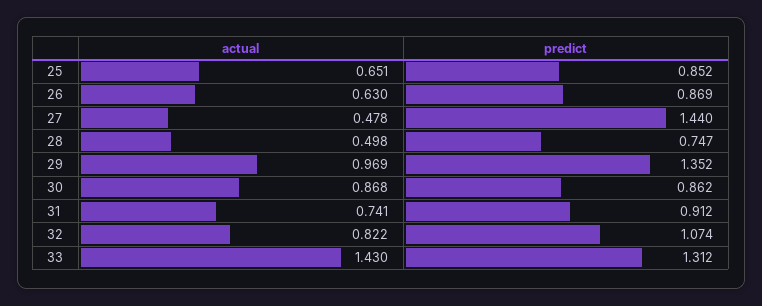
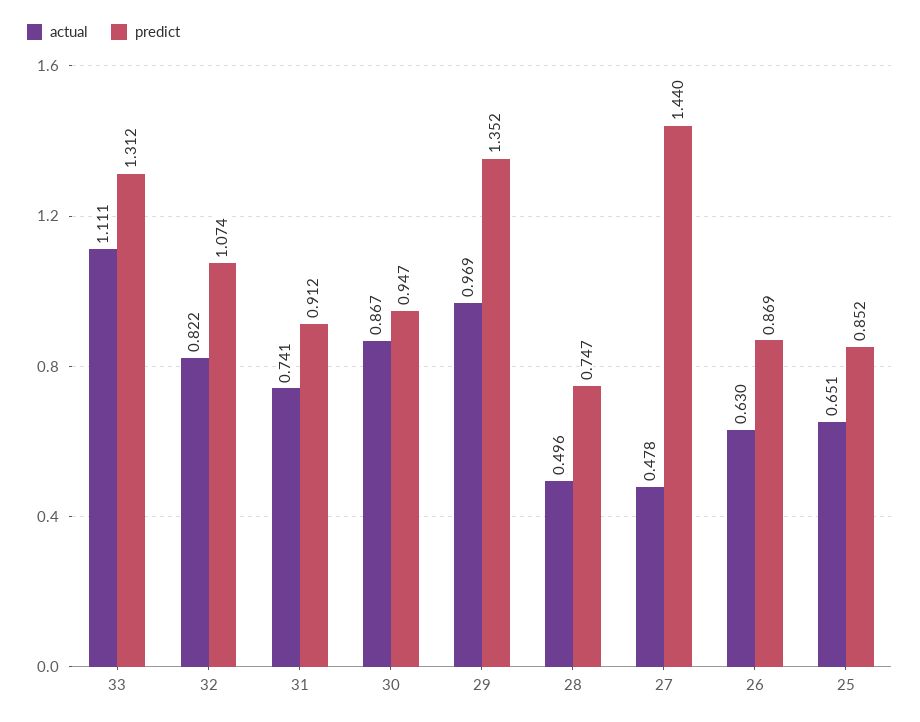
actual, 28: 0.498 -> 0.496
actual, 30: 0.868 -> 0.867
predict, 30: 0.862 -> 0.947
actual, 33: 1.43 -> 1.111

